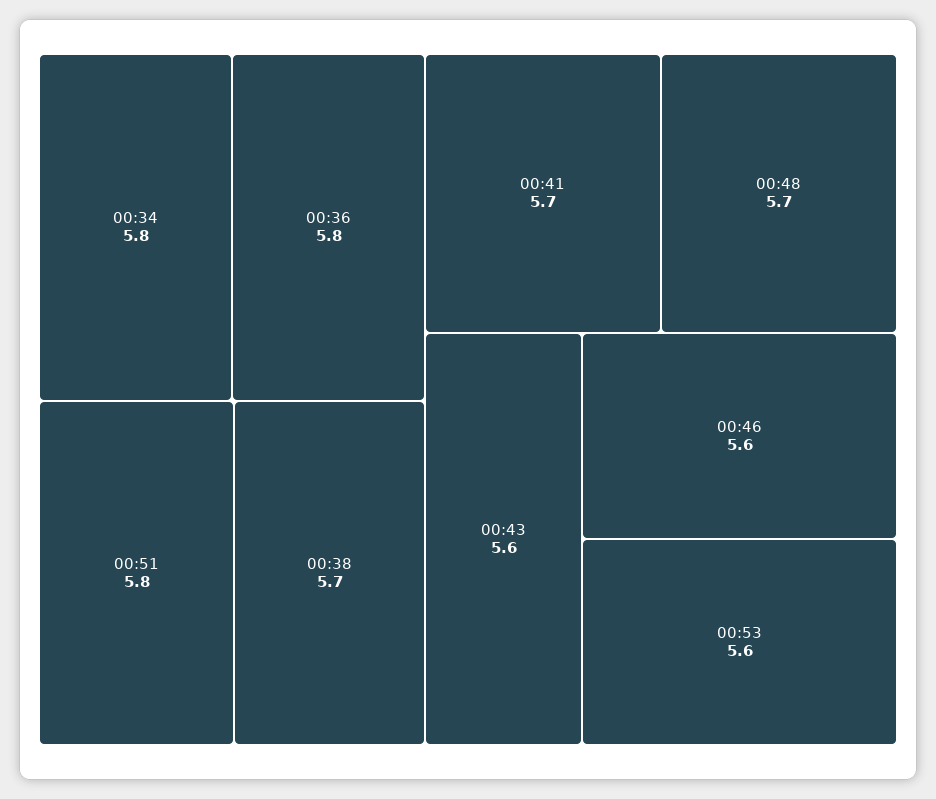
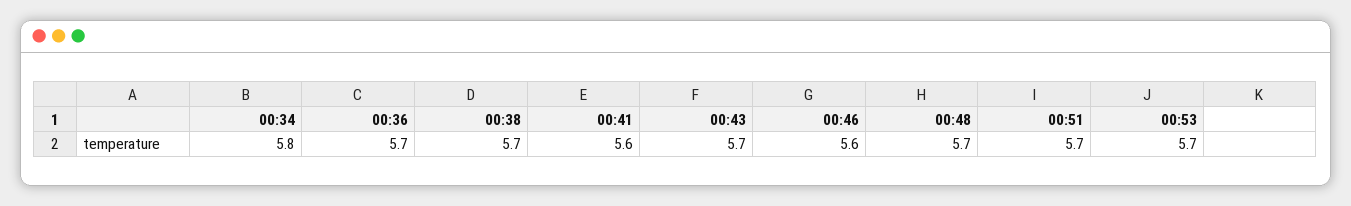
00:36: 5.8 -> 5.7
00:51: 5.8 -> 5.7
00:41: 5.7 -> 5.6
00:43: 5.6 -> 5.7
00:53: 5.6 -> 5.7

